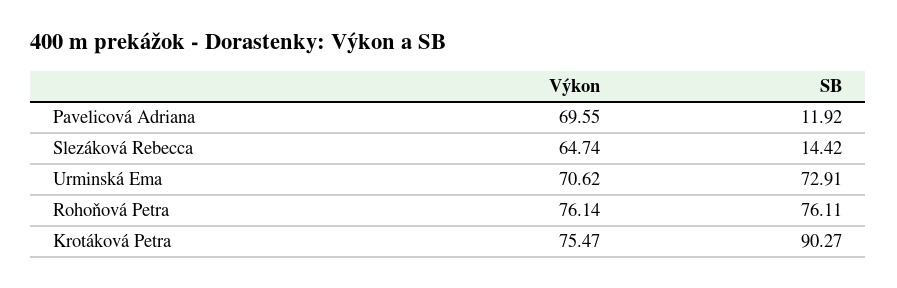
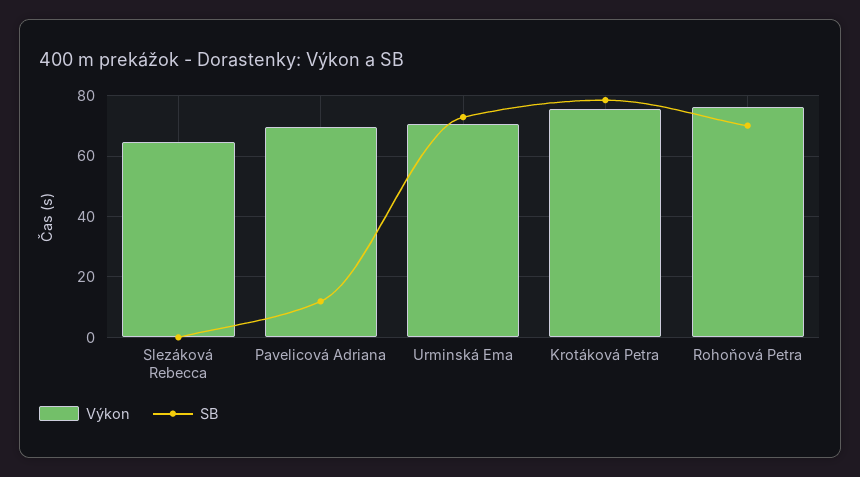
SB, Slezáková Rebecca: 14.42 -> 0
SB, Rohoňová Petra: 76.11 -> 70
SB, Krotáková Petra: 90.27 -> 78

